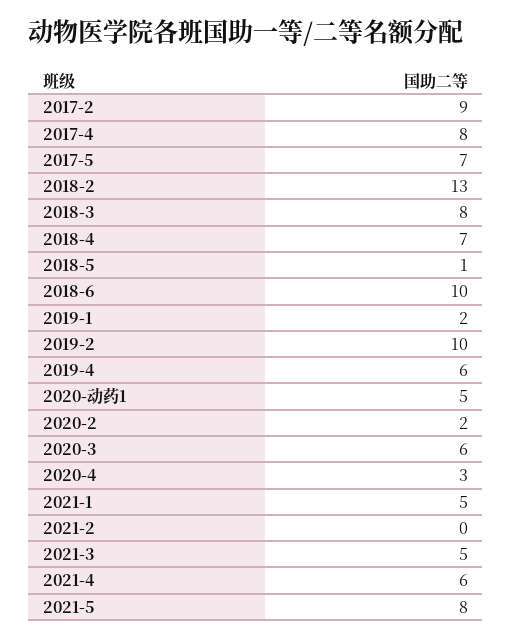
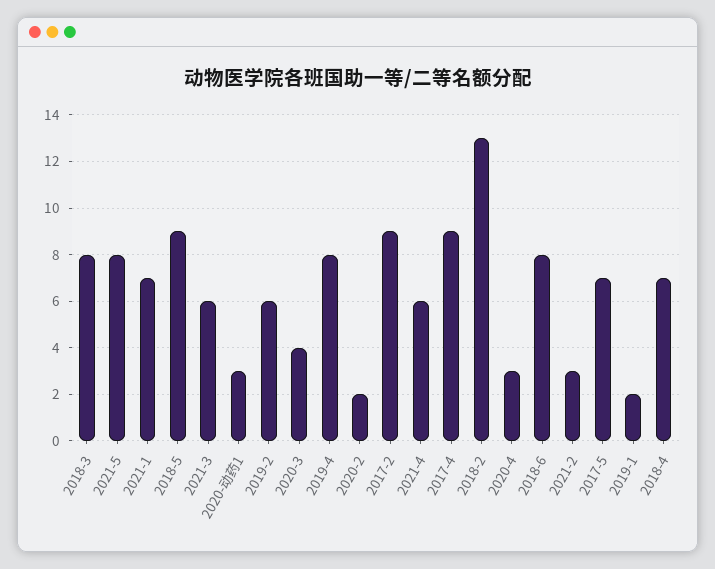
2017-4: 8 -> 9
2018-5: 1 -> 9
2018-6: 10 -> 8
2019-2: 10 -> 6
2019-4: 6 -> 8
2020-动药1: 5 -> 3
2020-3: 6 -> 4
2021-1: 5 -> 7
2021-2: 0 -> 3
2021-3: 5 -> 6

